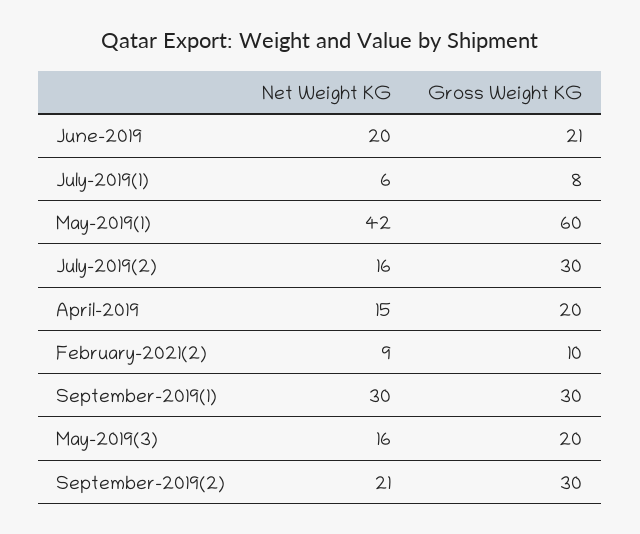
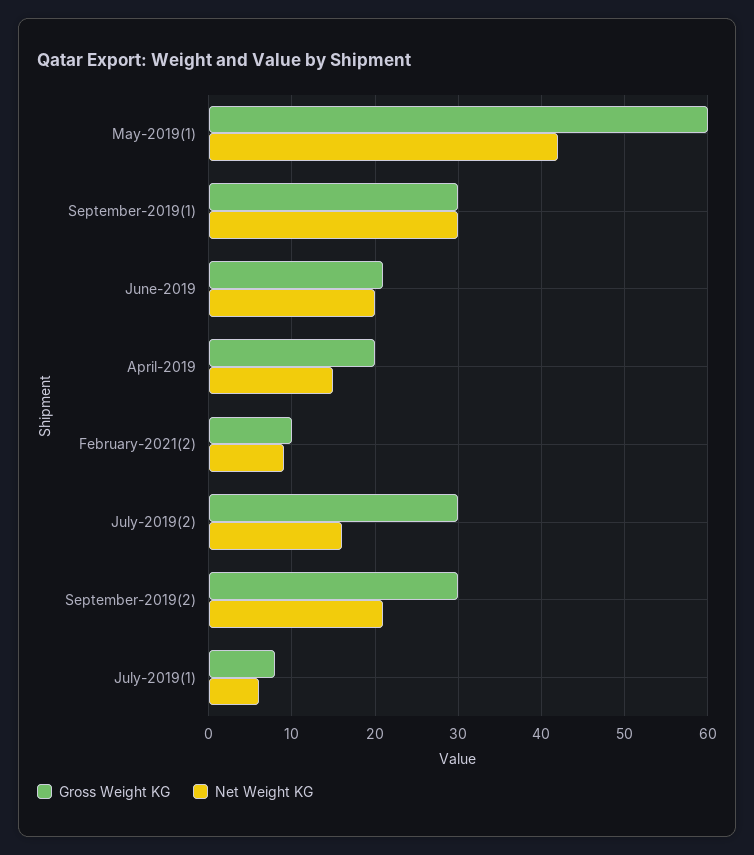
Net Weight KG, May-2019(3): 16 -> none
Gross Weight KG, May-2019(3): 20 -> none

